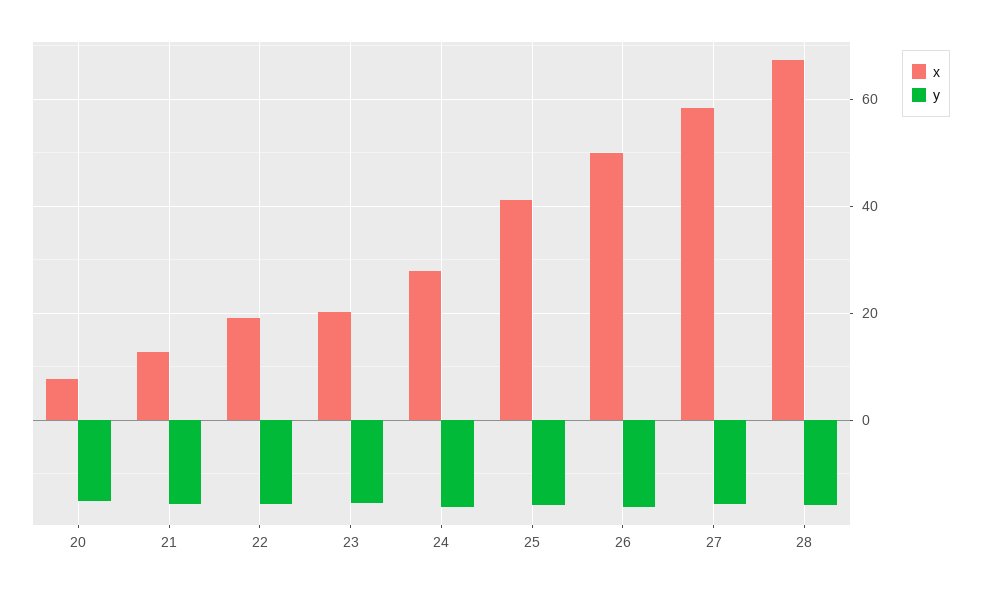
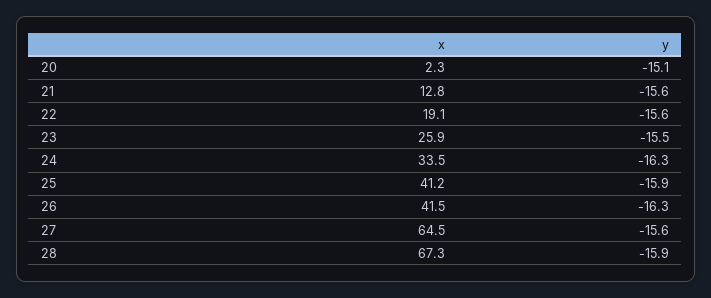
x, 20: 8 -> 2.3
x, 23: 20 -> 25.9
x, 24: 28 -> 33.5
x, 26: 50 -> 41.5
x, 27: 58 -> 64.5

